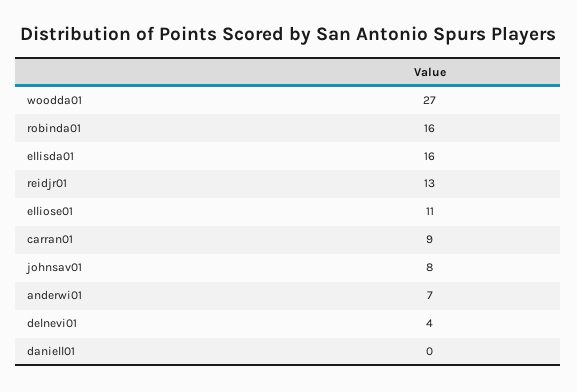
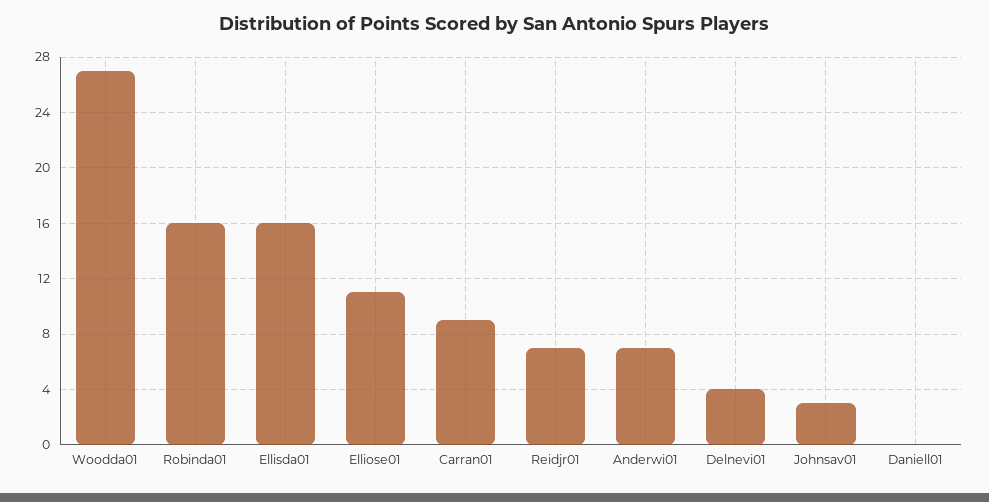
reidjr01: 13 -> 7
johnsav01: 8 -> 3

